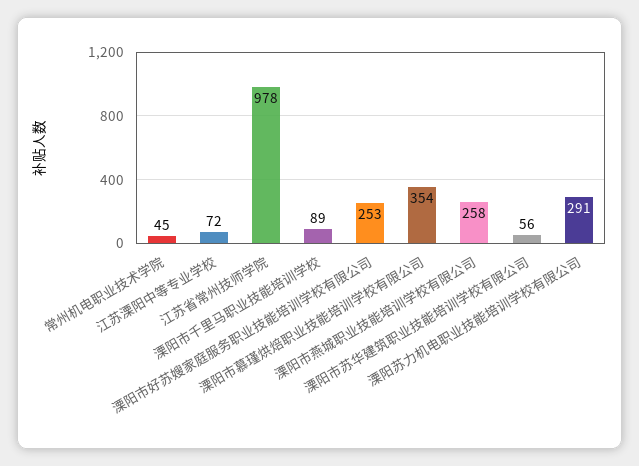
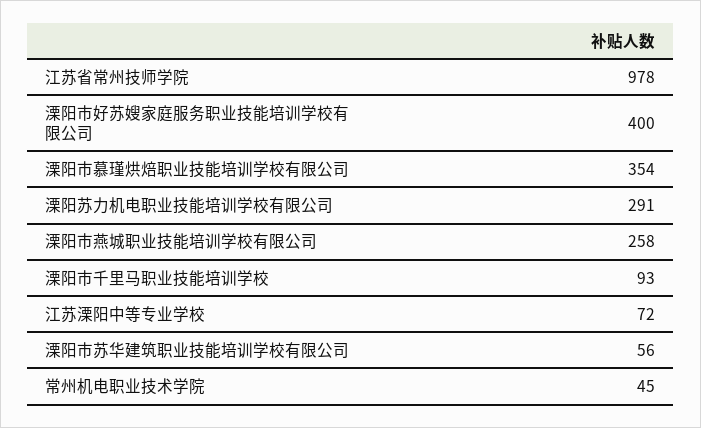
溧阳市千里马职业技能培训学校: 89 -> 93
溧阳市好苏嫂家庭服务职业技能培训学校有限公司: 253 -> 400

